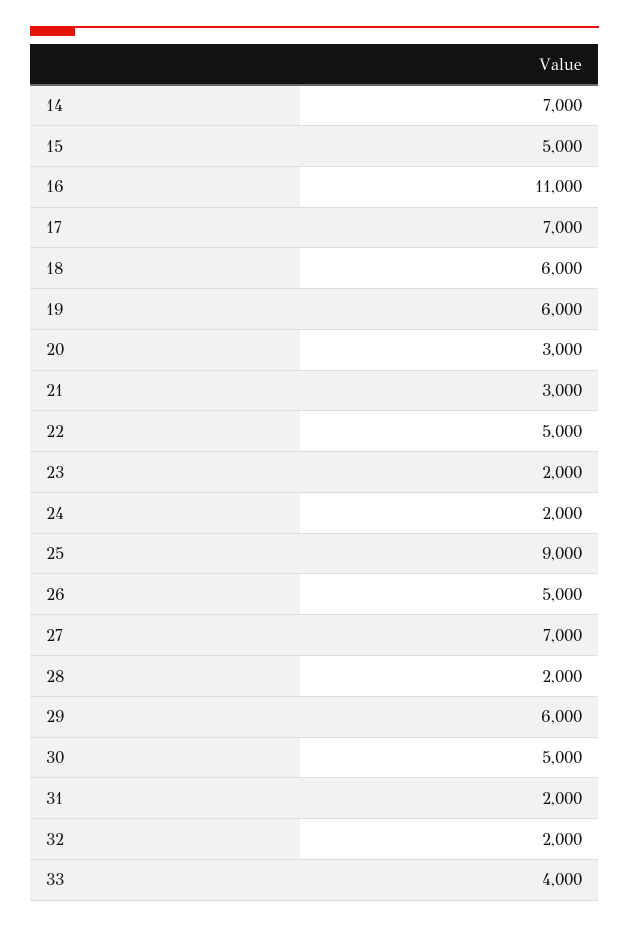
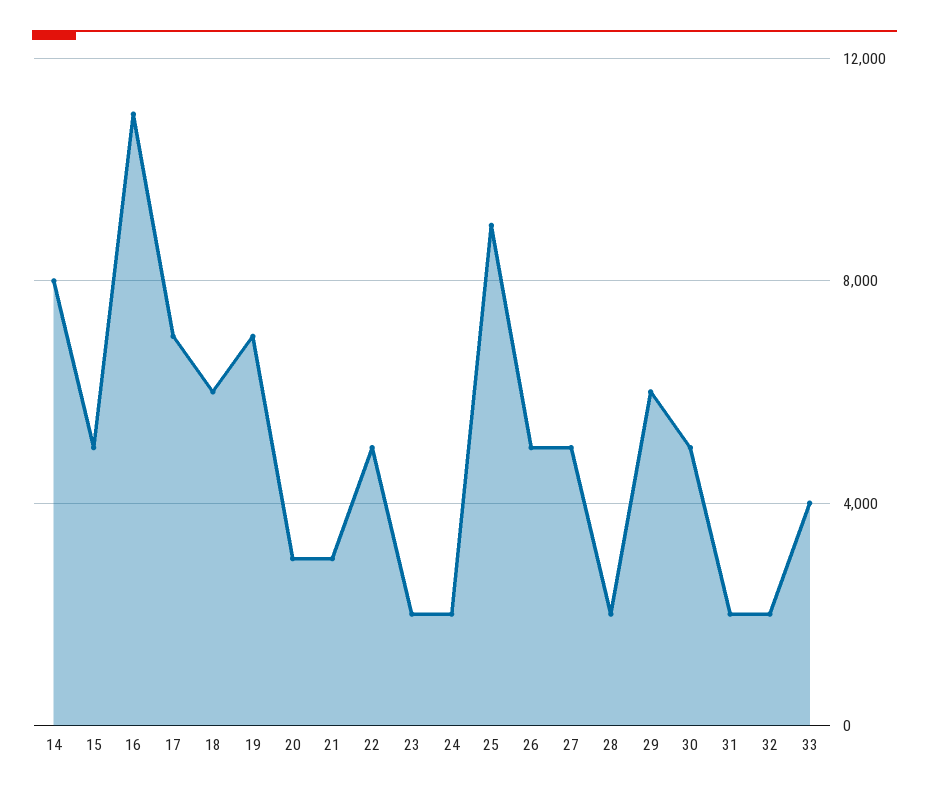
14: 7000 -> 8000
19: 6000 -> 7000
27: 7000 -> 5000

